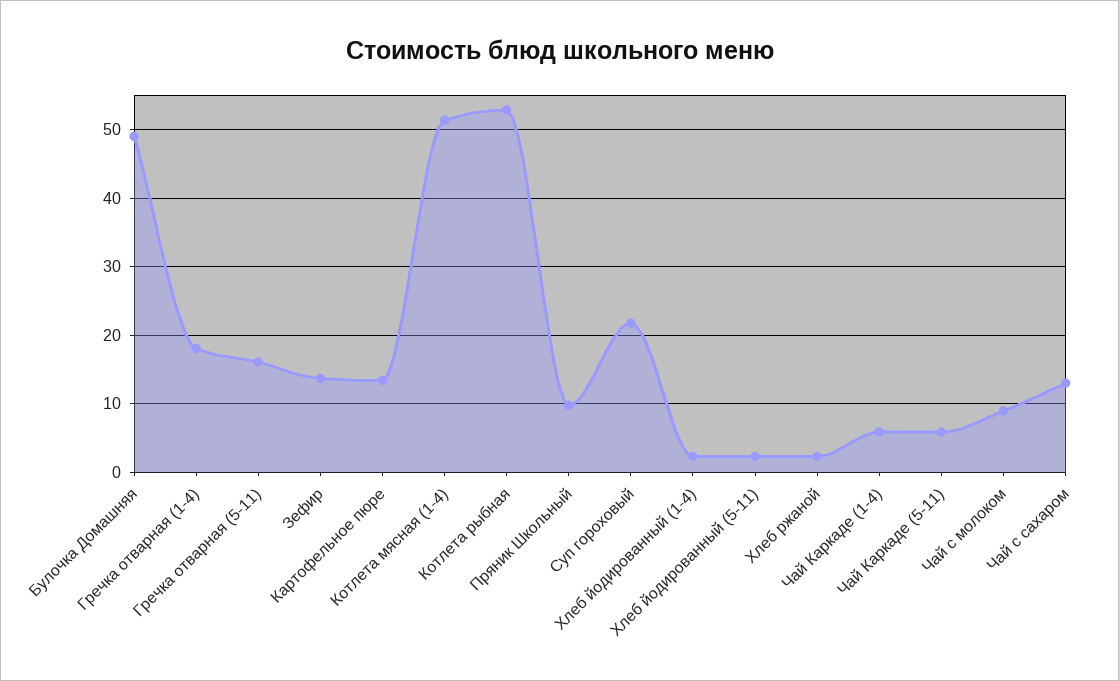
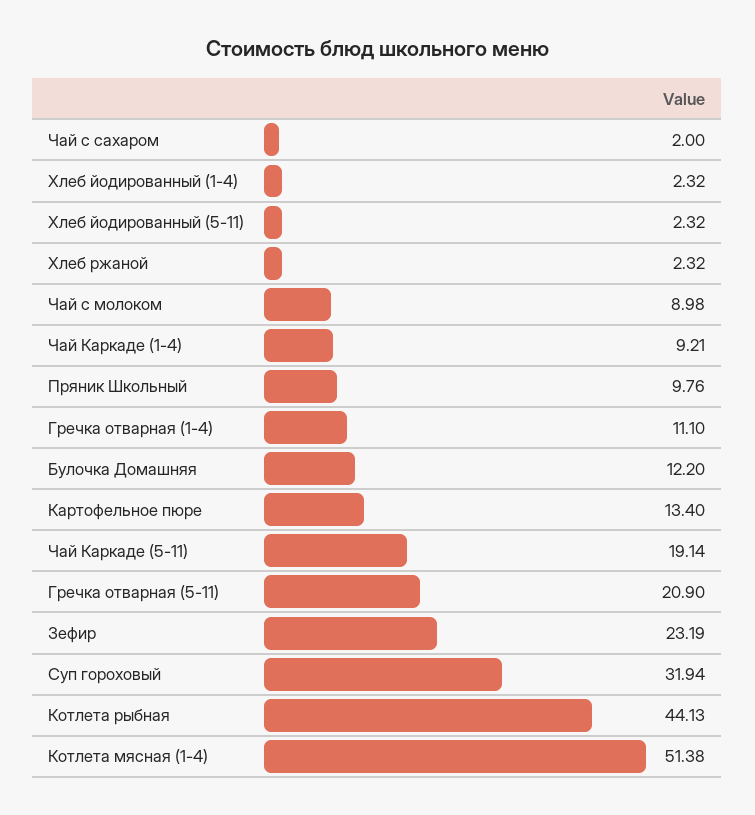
Булочка Домашняя: 49 -> 12.2
Гречка отварная (1-4): 18 -> 11.1
Гречка отварная (5-11): 16 -> 20.9
Зефир: 14 -> 23.19
Котлета рыбная: 53 -> 44.13
Суп гороховый: 22 -> 31.94
Чай Каркаде (1-4): 6 -> 9.21
Чай Каркаде (5-11): 6 -> 19.14
Чай с сахаром: 13 -> 2

